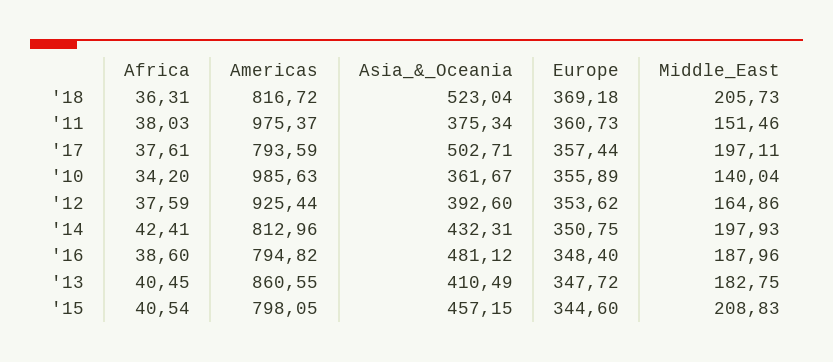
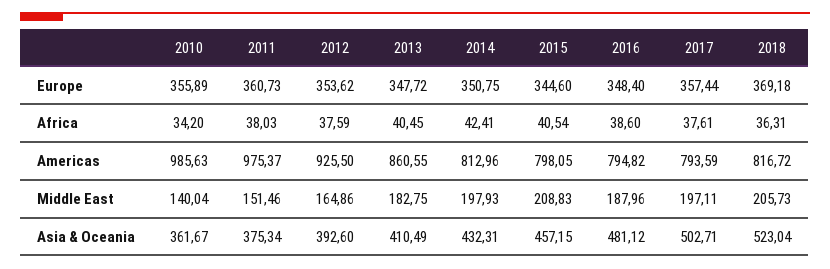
Americas, '12: 925.44 -> 925.5

